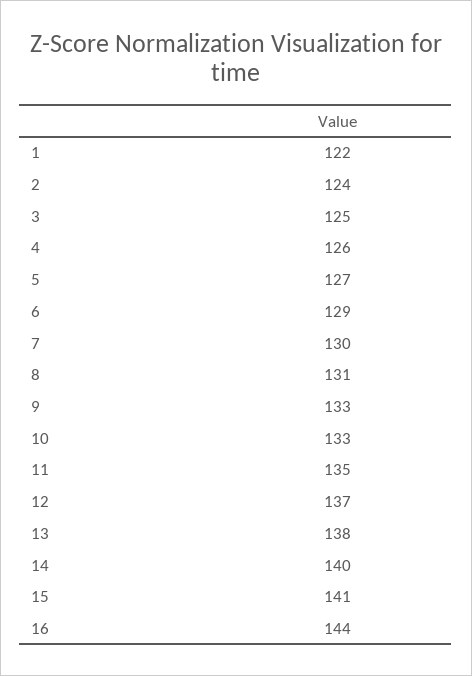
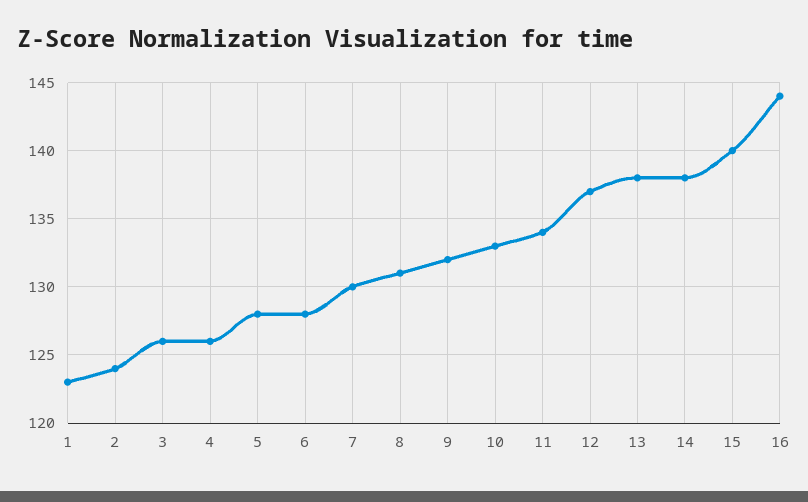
1: 122 -> 123
3: 125 -> 126
5: 127 -> 128
6: 129 -> 128
9: 133 -> 132
11: 135 -> 134
14: 140 -> 138
15: 141 -> 140

